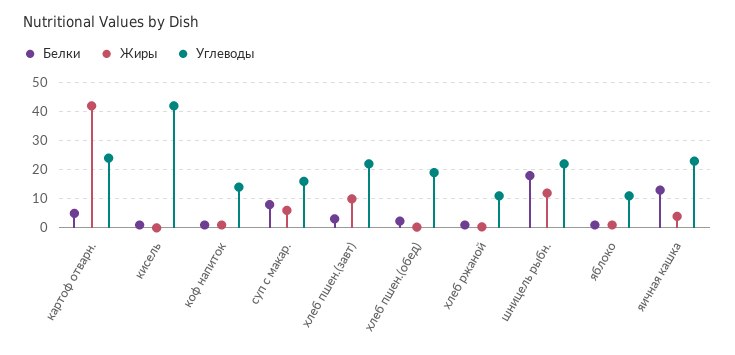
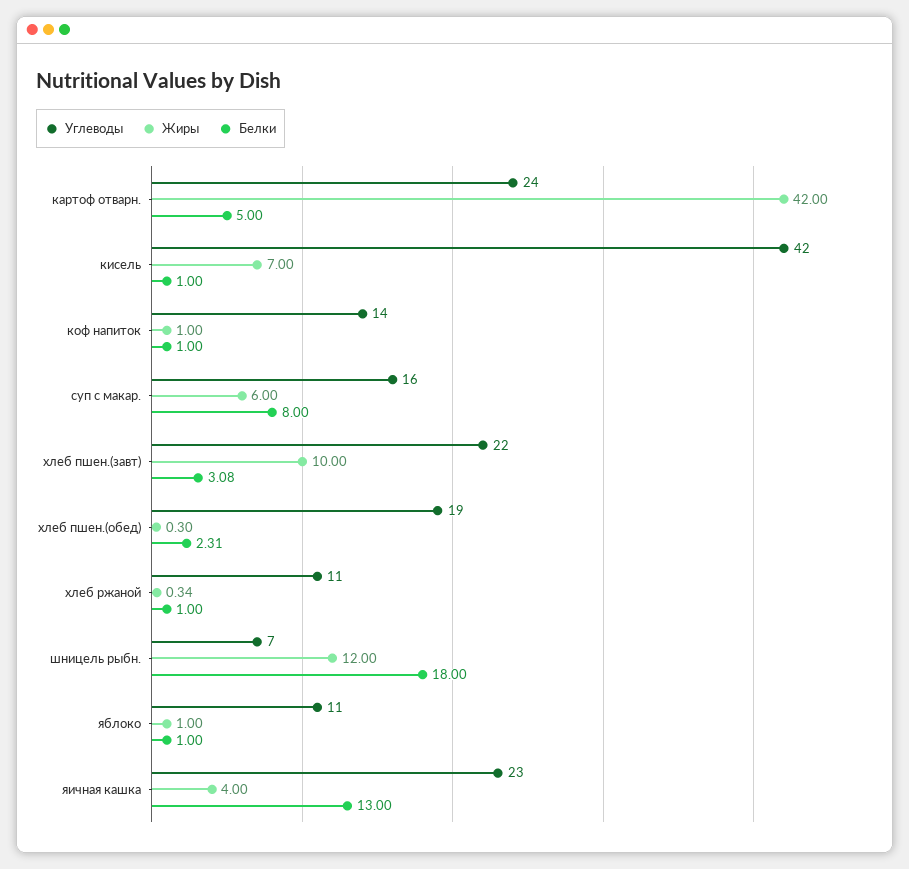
Жиры, кисель: 0 -> 7
Углеводы, шницель рыбн.: 22.5 -> 7

